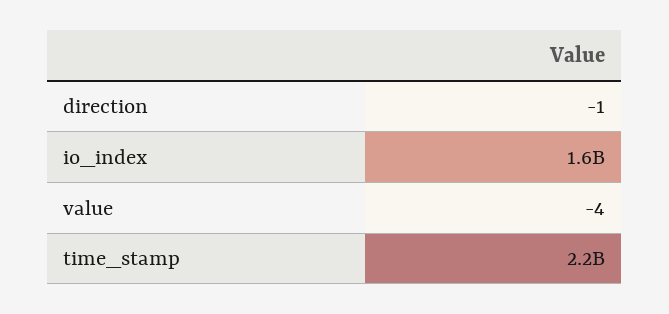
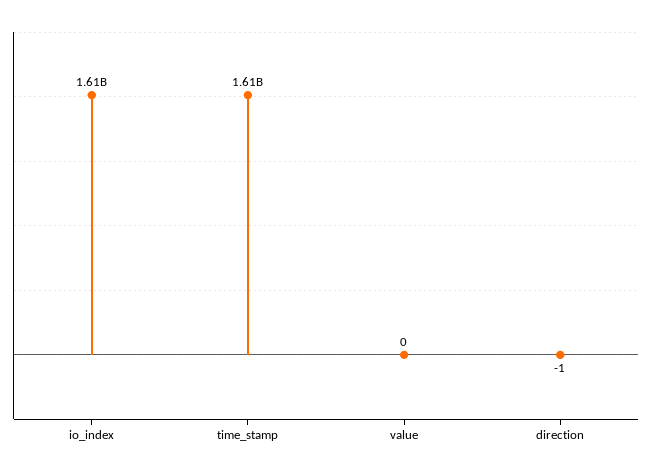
value: -4 -> 0
time_stamp: 2200000000 -> 1610000000

